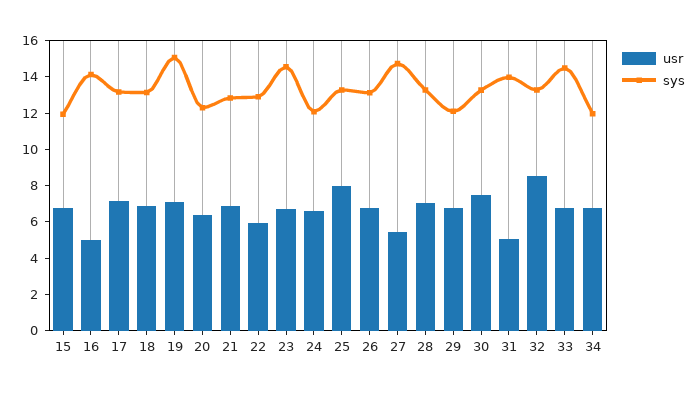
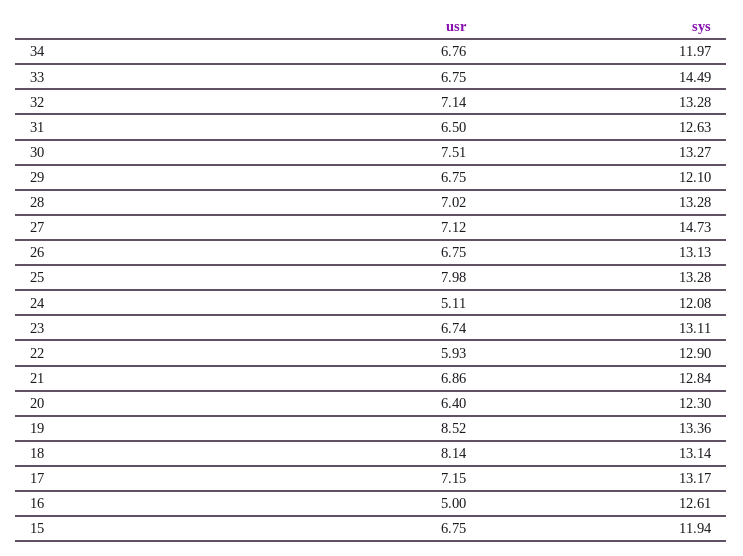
sys, 16: 14 -> 12.61
usr, 18: 7 -> 8.14
usr, 19: 7 -> 8.52
sys, 19: 15 -> 13.36
sys, 23: 14.5 -> 13.11
usr, 24: 6.5 -> 5.11
usr, 27: 5.5 -> 7.12
usr, 31: 5 -> 6.5
sys, 31: 14 -> 12.63
usr, 32: 8.5 -> 7.14

